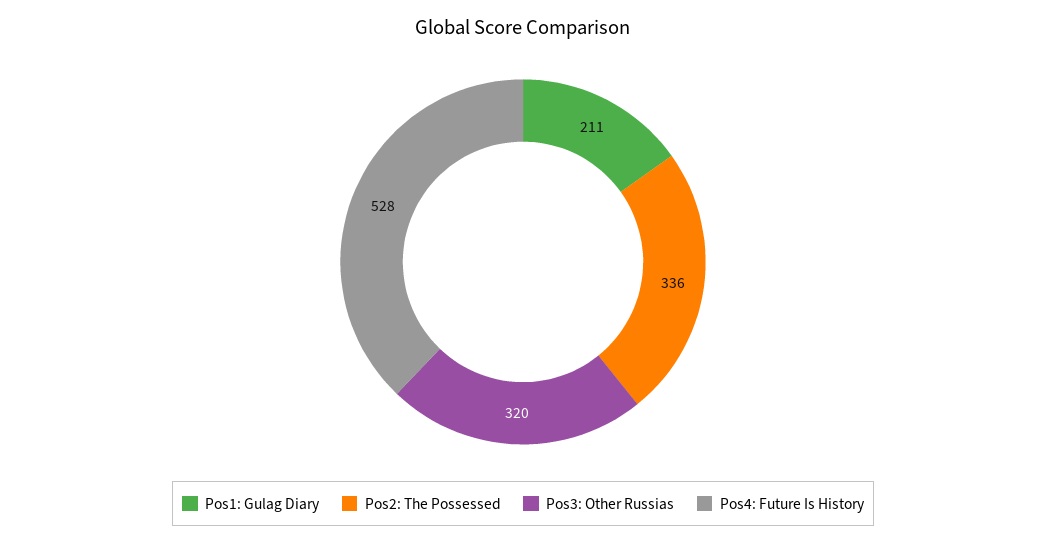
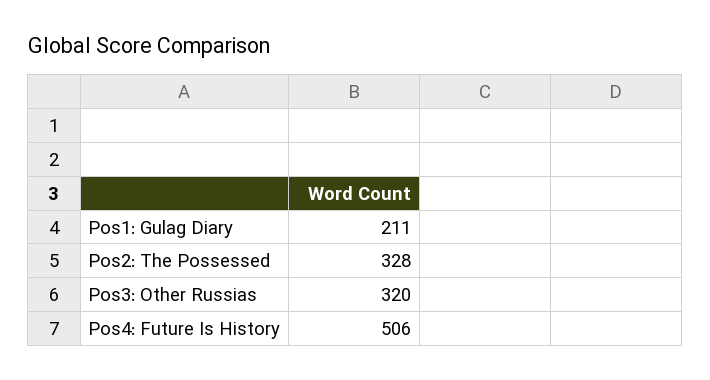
Pos2: The Possessed: 336 -> 328
Pos4: Future Is History: 528 -> 506

